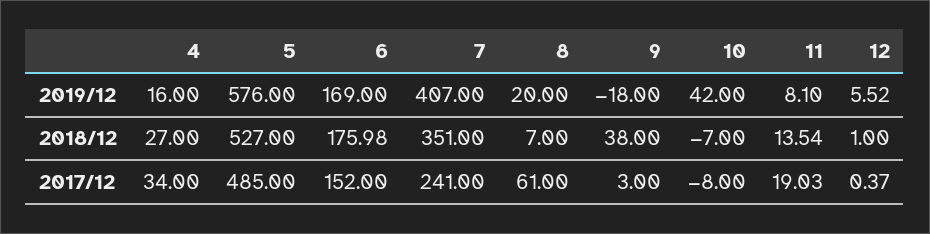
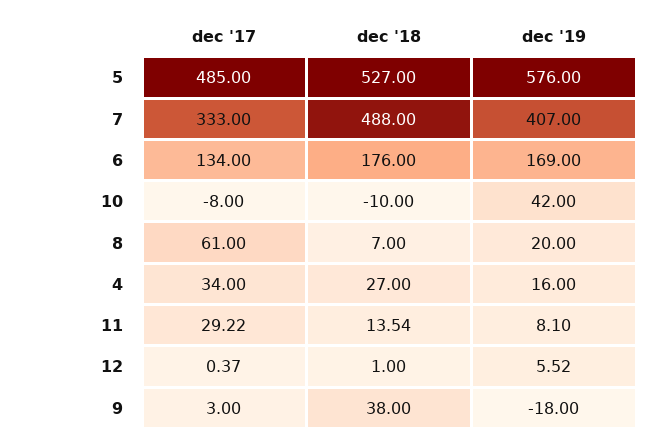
6, 2018/12: 175.98 -> 176
7, 2018/12: 351 -> 488
10, 2018/12: -7 -> -10
6, 2017/12: 152 -> 134
7, 2017/12: 241 -> 333
11, 2017/12: 19.03 -> 29.22

